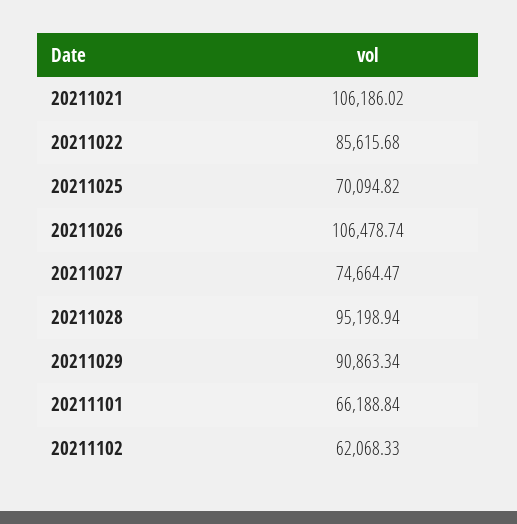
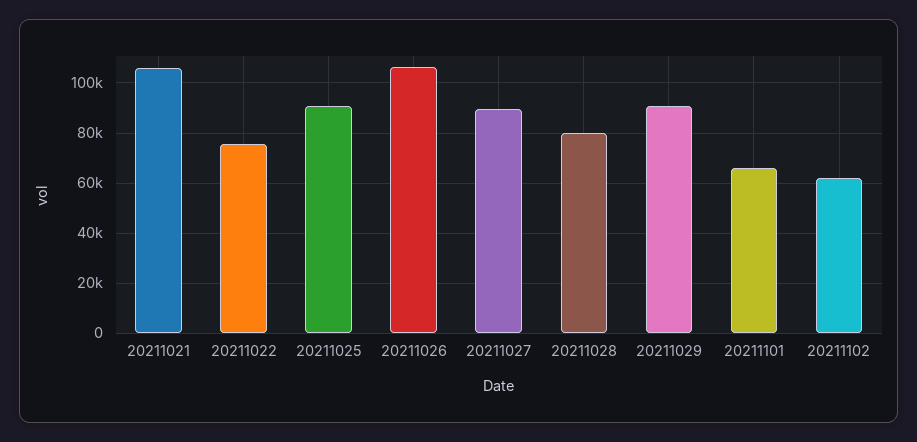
20211022: 85615.68 -> 75000
20211025: 70094.82 -> 90000
20211027: 74664.47 -> 90000
20211028: 95198.94 -> 80000

